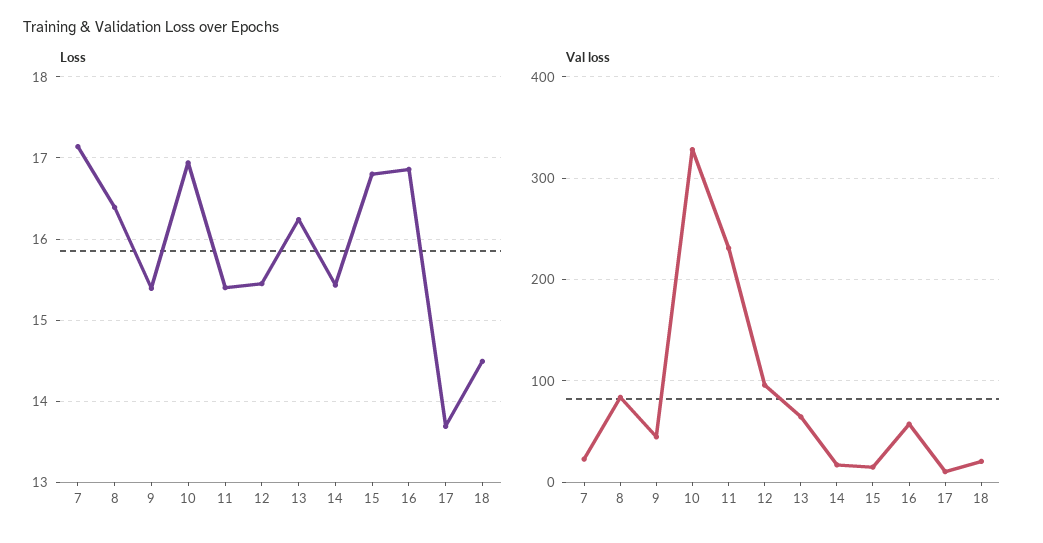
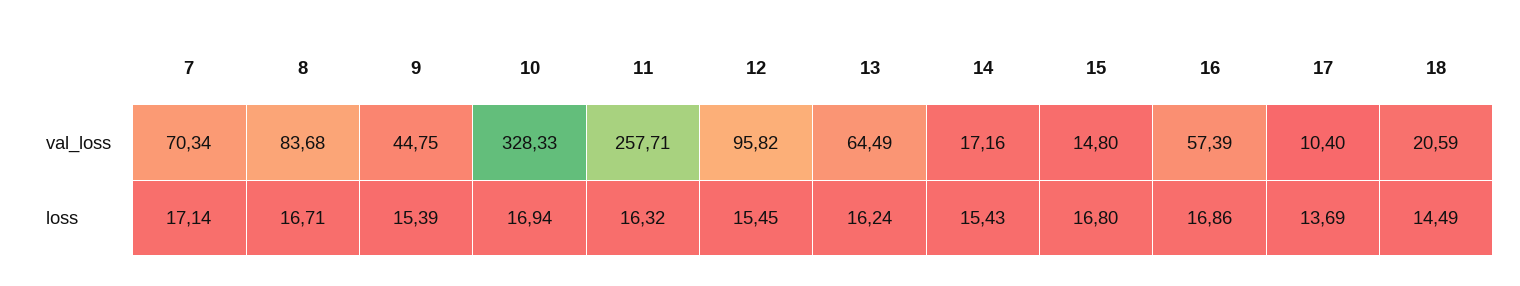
Loss, 8: 16.4 -> 16.71
Loss, 11: 15.4 -> 16.32
Val loss, 7: 20 -> 70.34
Val loss, 11: 230 -> 257.71

